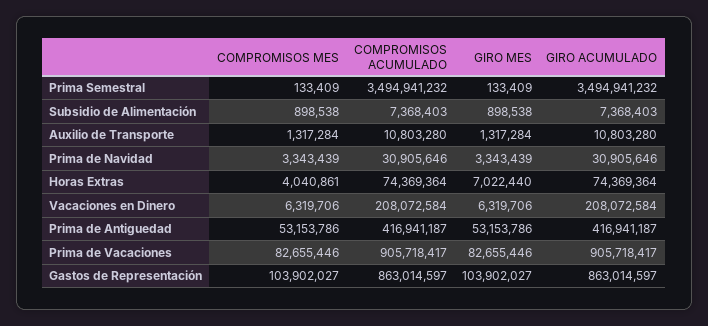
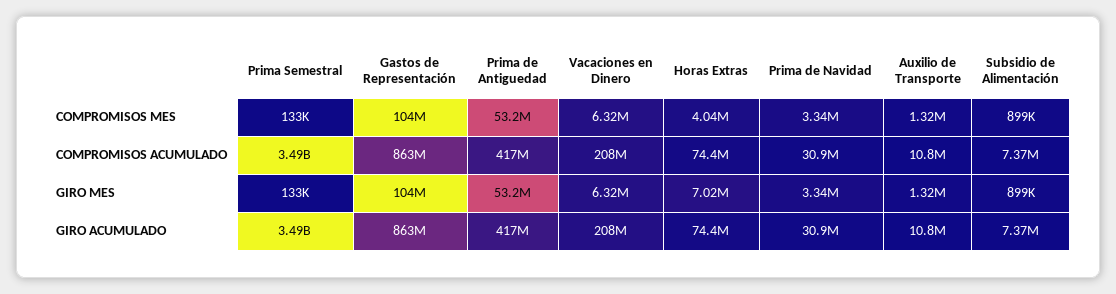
COMPROMISOS MES, Prima de Vacaciones: 82655446 -> none
COMPROMISOS ACUMULADO, Prima de Vacaciones: 905718417 -> none
GIRO MES, Prima de Vacaciones: 82655446 -> none
GIRO ACUMULADO, Prima de Vacaciones: 905718417 -> none

